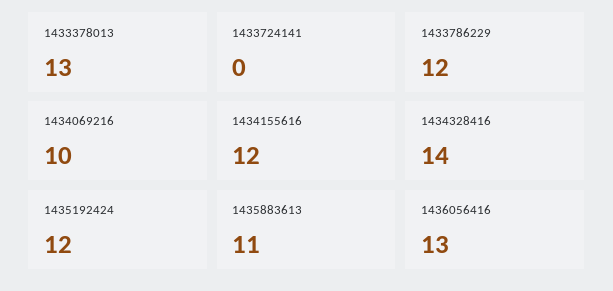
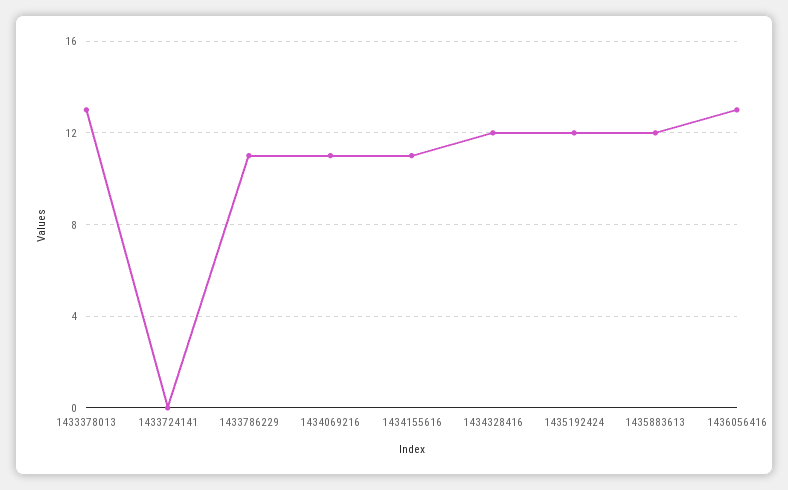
1433786229: 12 -> 11
1434069216: 10 -> 11
1434155616: 12 -> 11
1434328416: 14 -> 12
1435883613: 11 -> 12

